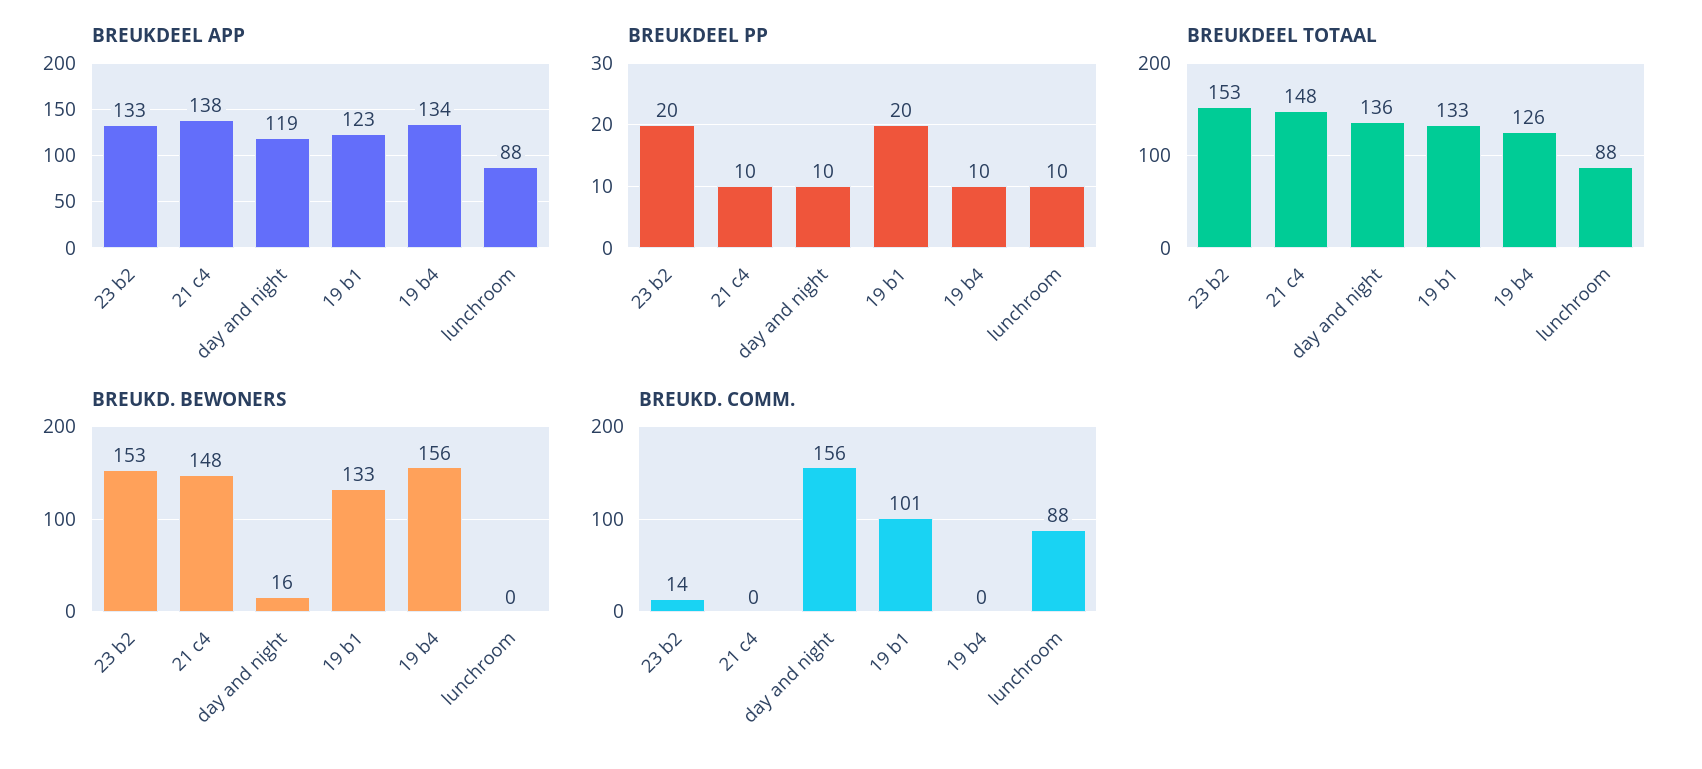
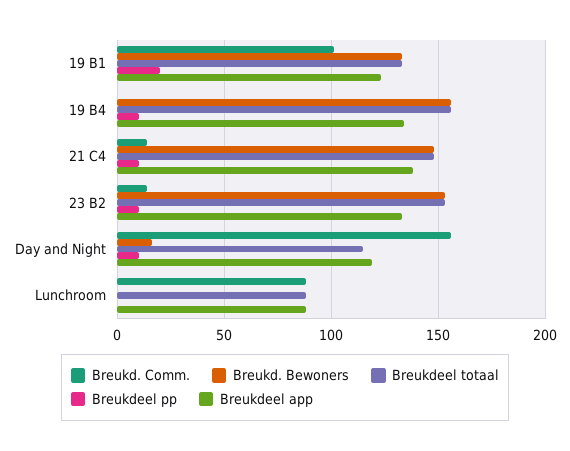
BREUKDEEL PP, 23 b2: 20 -> 10
BREUKDEEL PP, lunchroom: 10 -> 0
BREUKDEEL TOTAAL, day and night: 136 -> 115
BREUKDEEL TOTAAL, 19 b4: 126 -> 155
BREUKD. COMM., 21 c4: 0 -> 15

